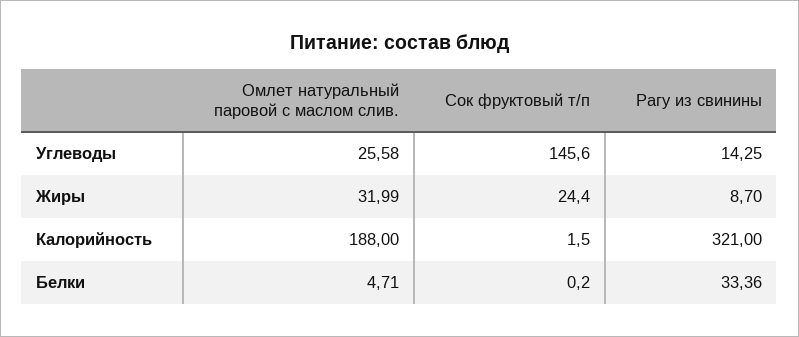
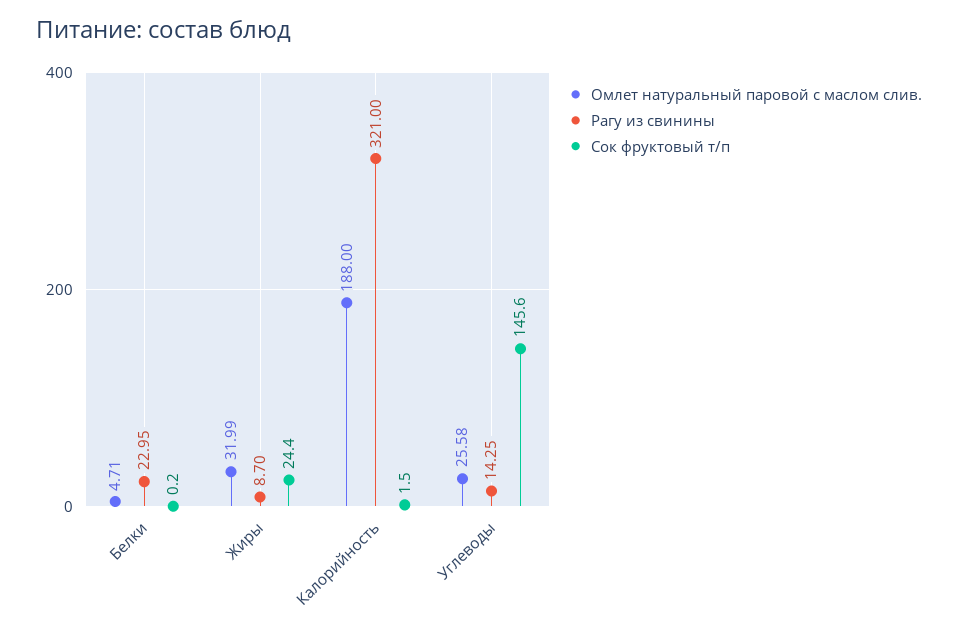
Рагу из свинины, Белки: 33.36 -> 22.95

